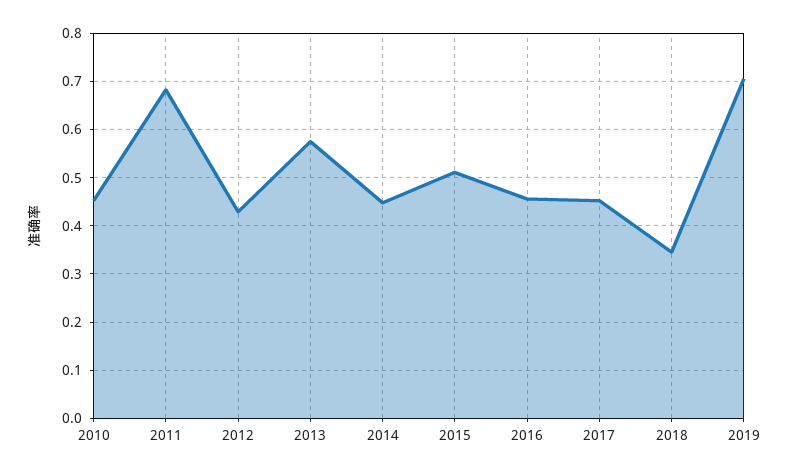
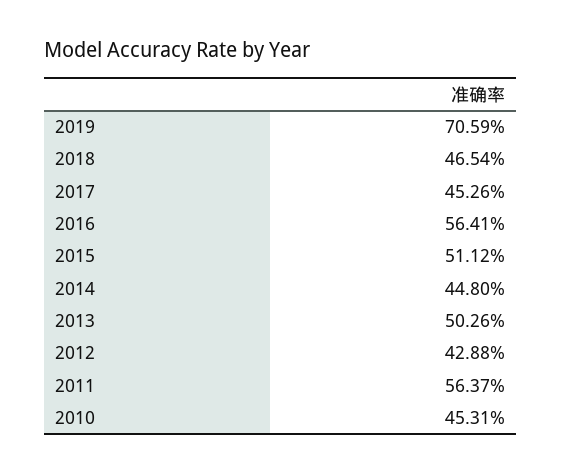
2011: 0.68 -> 0.5637
2013: 0.58 -> 0.5026
2016: 0.46 -> 0.5641
2018: 0.34 -> 0.4654

